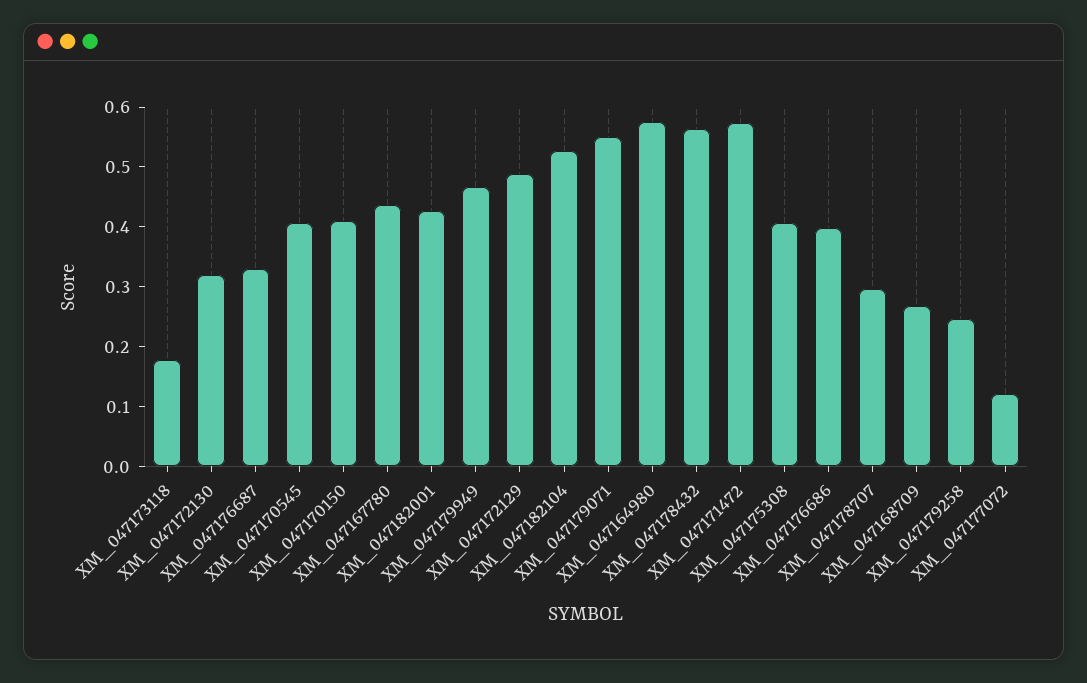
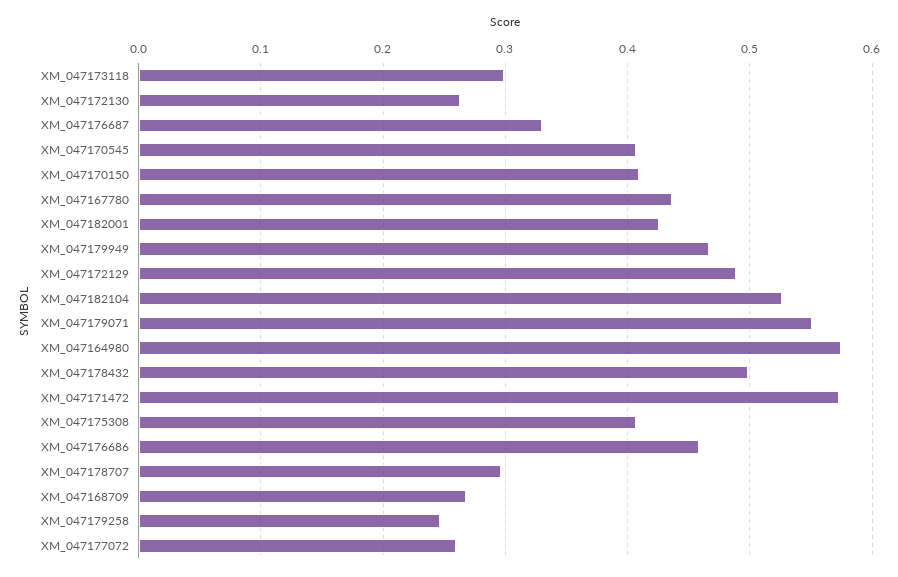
XM_047173118: 0.18 -> 0.3
XM_047172130: 0.32 -> 0.26
XM_047178432: 0.56 -> 0.5
XM_047176686: 0.4 -> 0.46
XM_047177072: 0.12 -> 0.26

